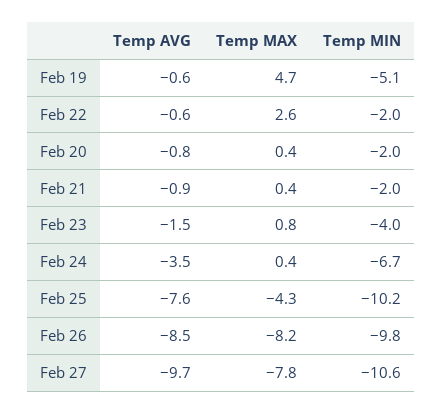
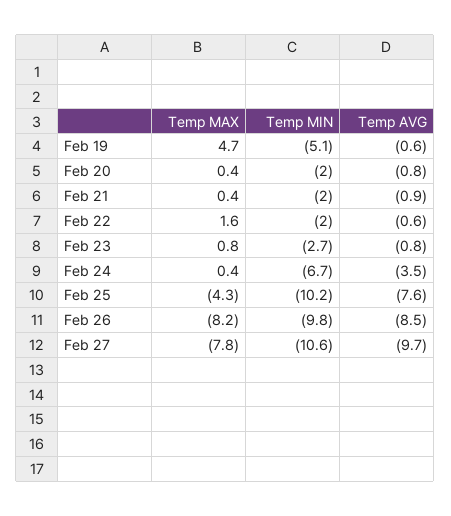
Temp MAX, Feb 22: 2.6 -> 1.6
Temp AVG, Feb 23: -1.5 -> -0.8
Temp MIN, Feb 23: -4 -> -2.7

